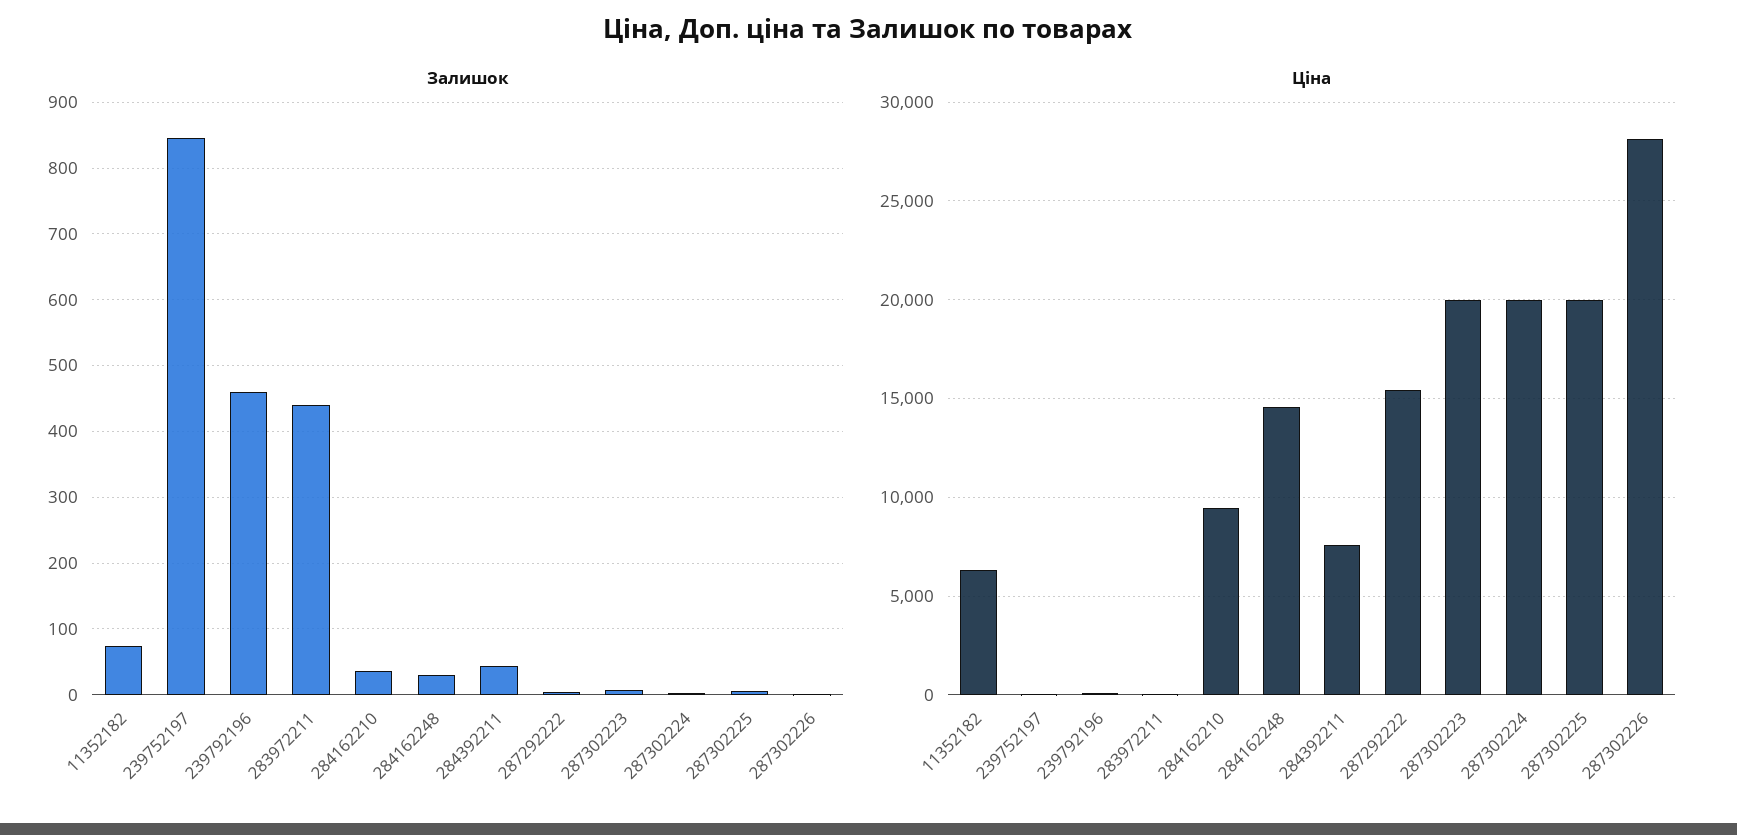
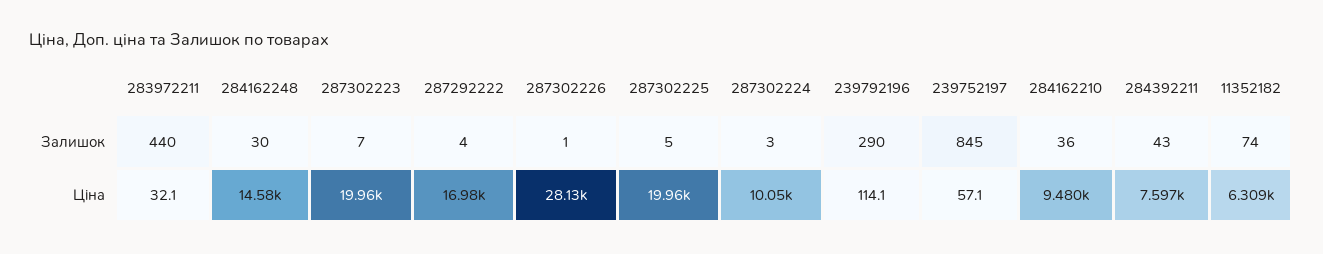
Залишок, 239792196: 460 -> 290
Ціна, 287292222: 15500 -> 16980
Ціна, 287302224: 20000 -> 10050

